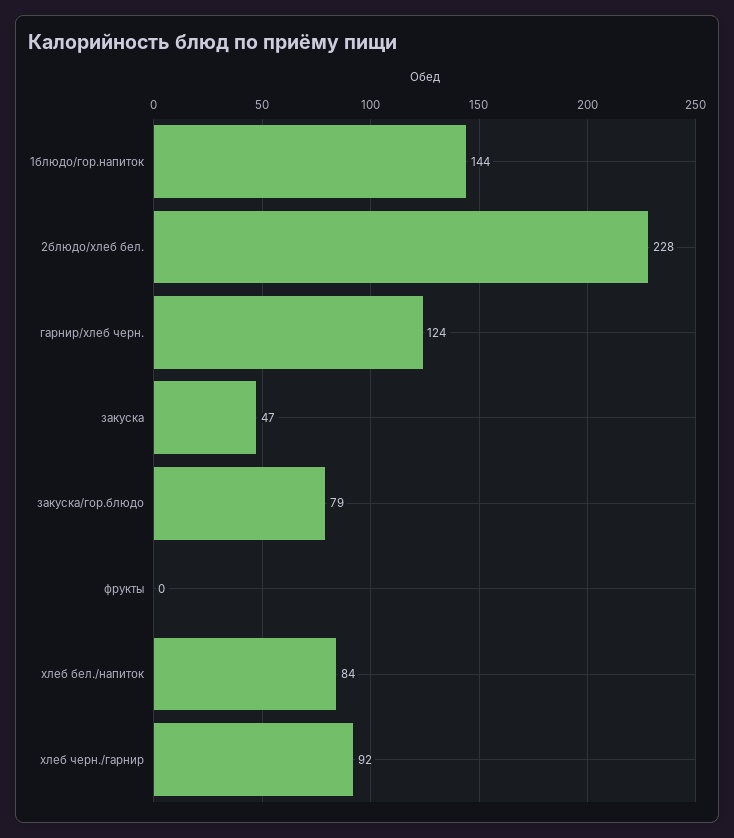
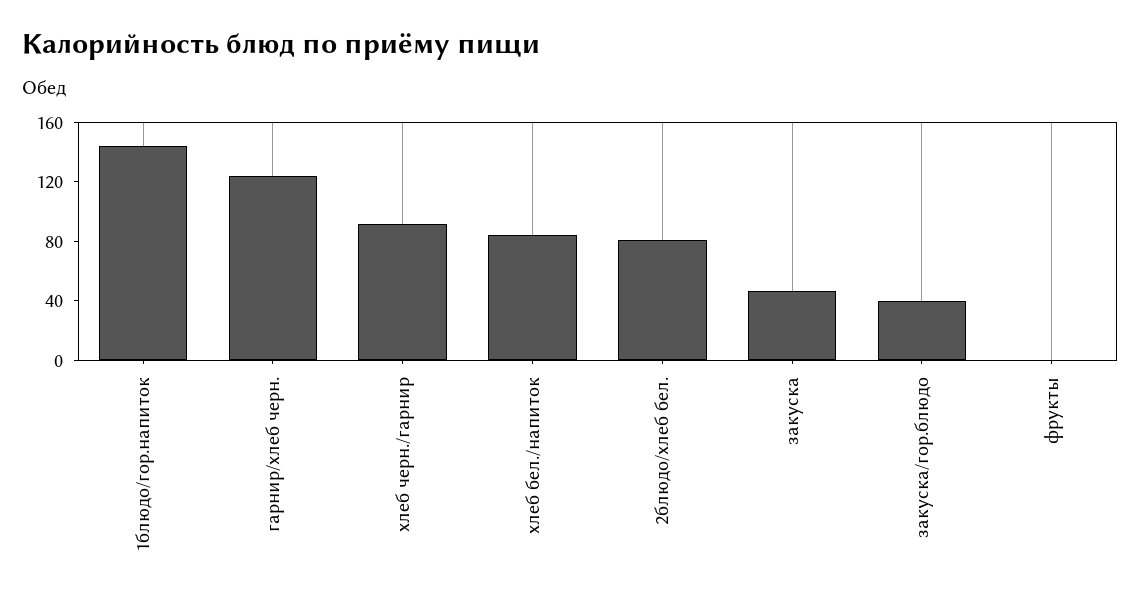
2блюдо/хлеб бел.: 228 -> 80
закуска/гор.блюдо: 79 -> 40

